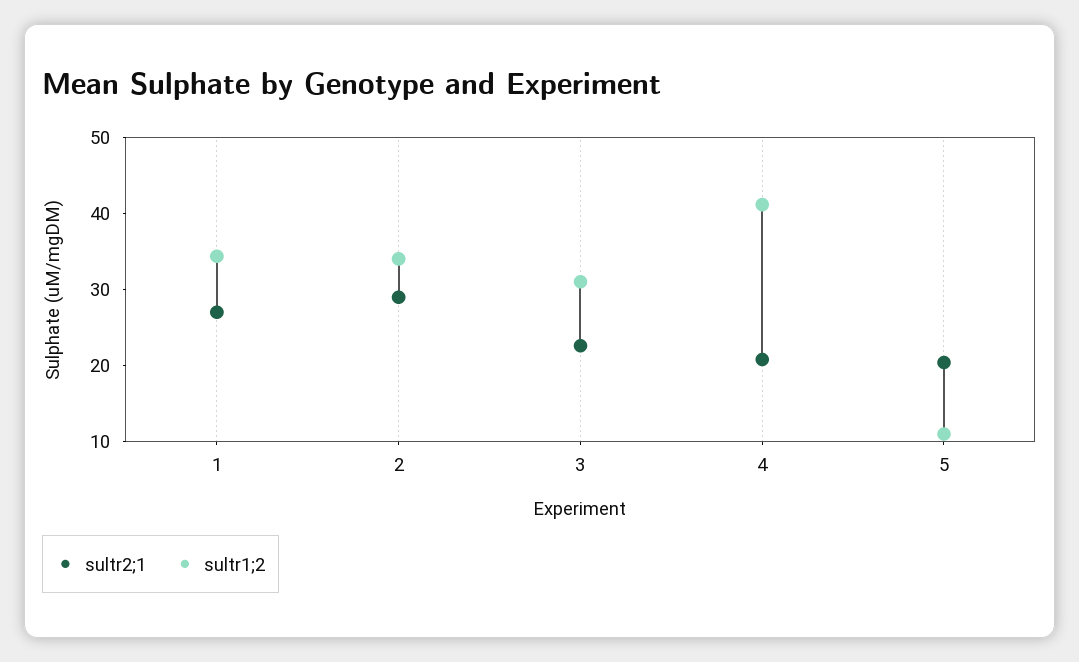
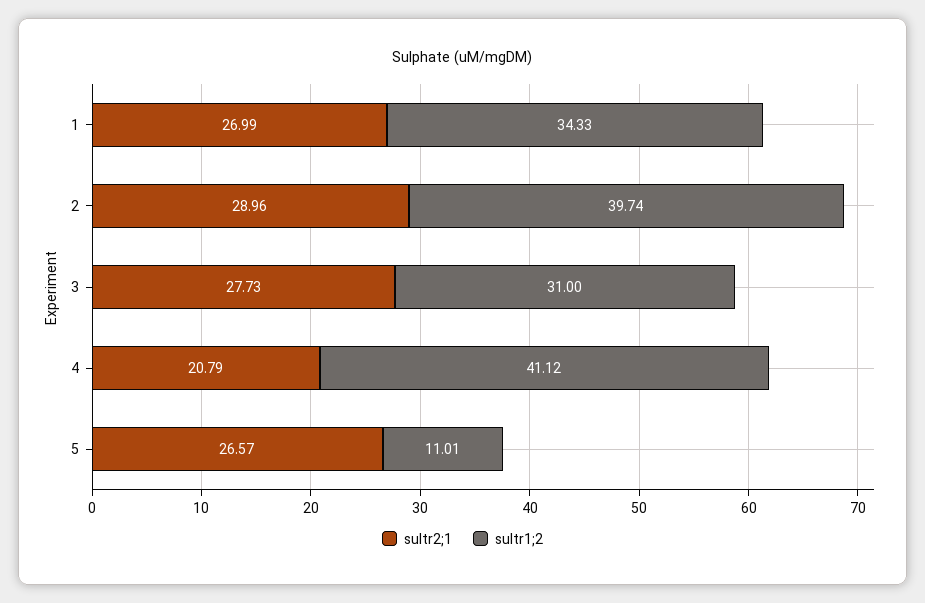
sultr1;2, 2: 34 -> 39.74
sultr2;1, 3: 22 -> 27.73
sultr2;1, 5: 20 -> 26.57

